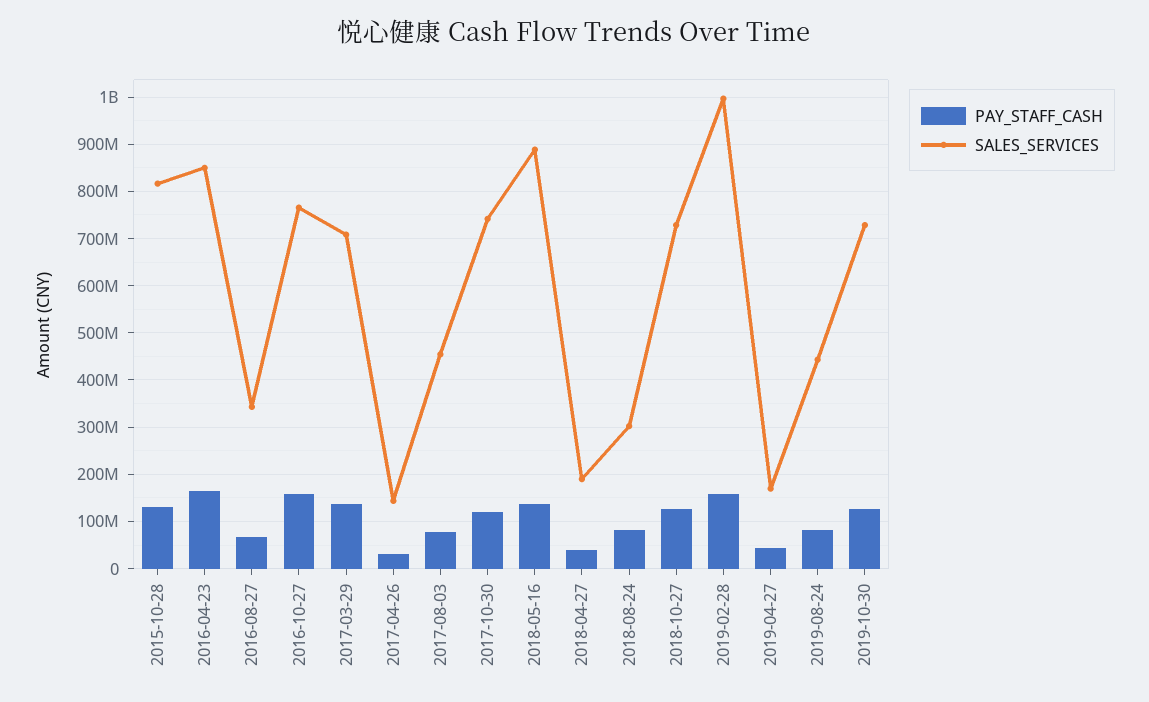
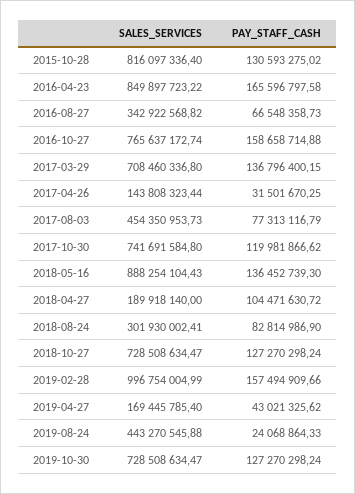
PAY_STAFF_CASH, 2018-04-27: 40000000 -> 104471630.72
PAY_STAFF_CASH, 2019-08-24: 80000000 -> 24068864.33

